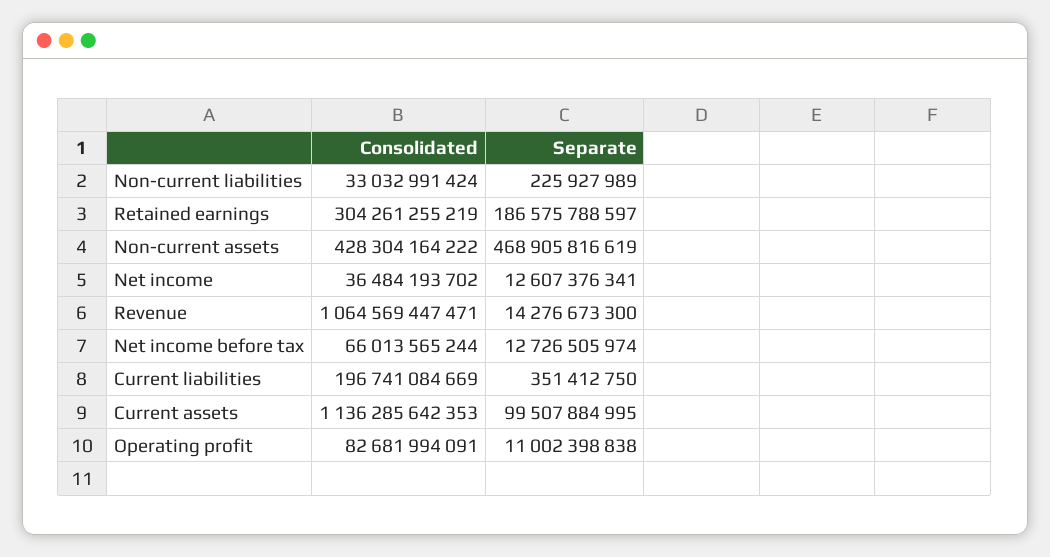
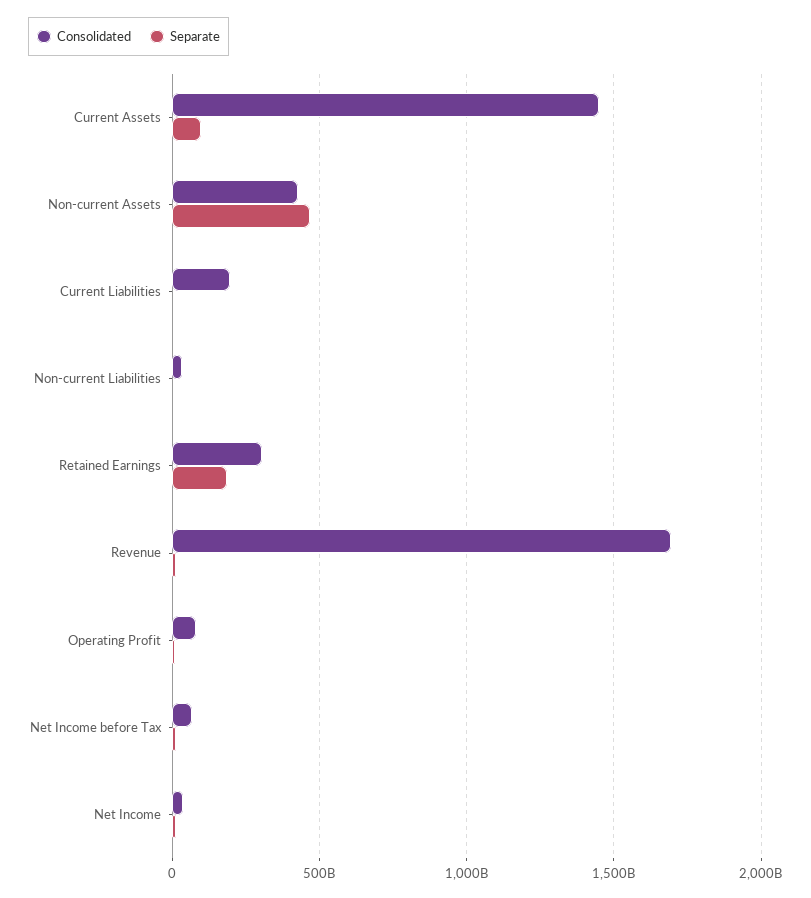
Consolidated, Revenue: 1064569447471 -> 1700000000000
Consolidated, Current assets: 1136285642353 -> 1450000000000

